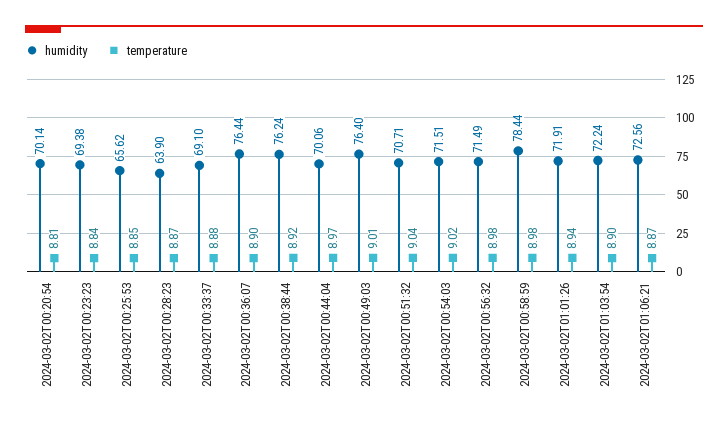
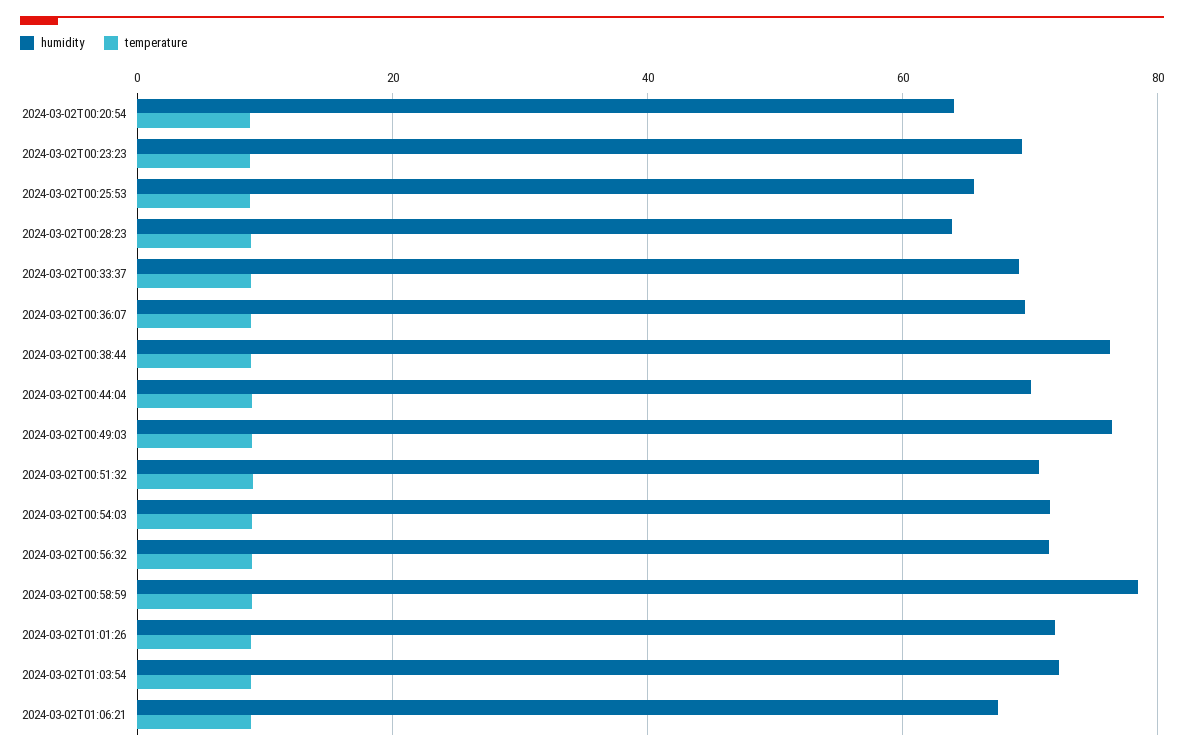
humidity, 2024-03-02T00:20:54: 70.14 -> 64
humidity, 2024-03-02T00:36:07: 76.44 -> 70
humidity, 2024-03-02T01:06:21: 72.56 -> 68

